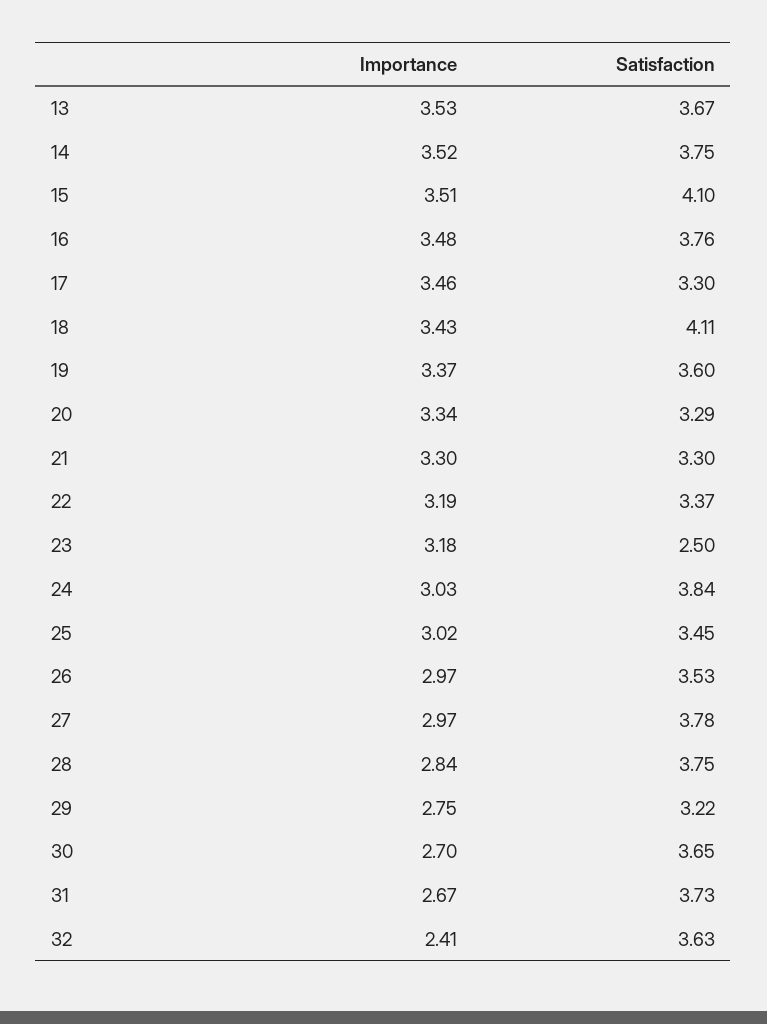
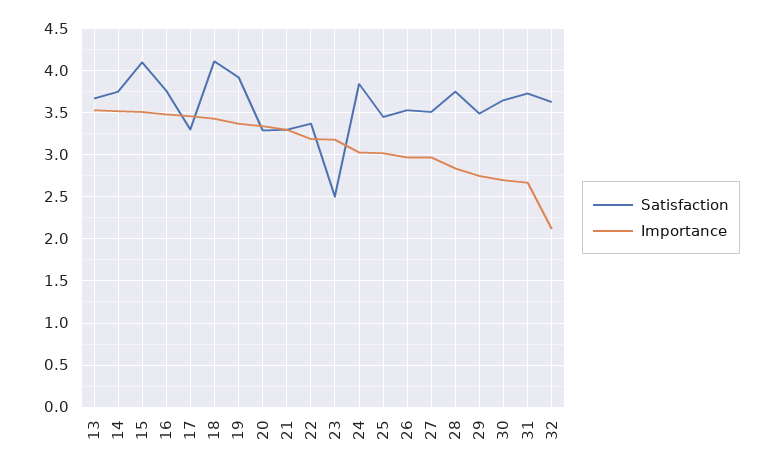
Satisfaction, 19: 3.6 -> 3.9
Satisfaction, 27: 3.78 -> 3.5
Satisfaction, 29: 3.22 -> 3.5
Importance, 32: 2.41 -> 2.1

